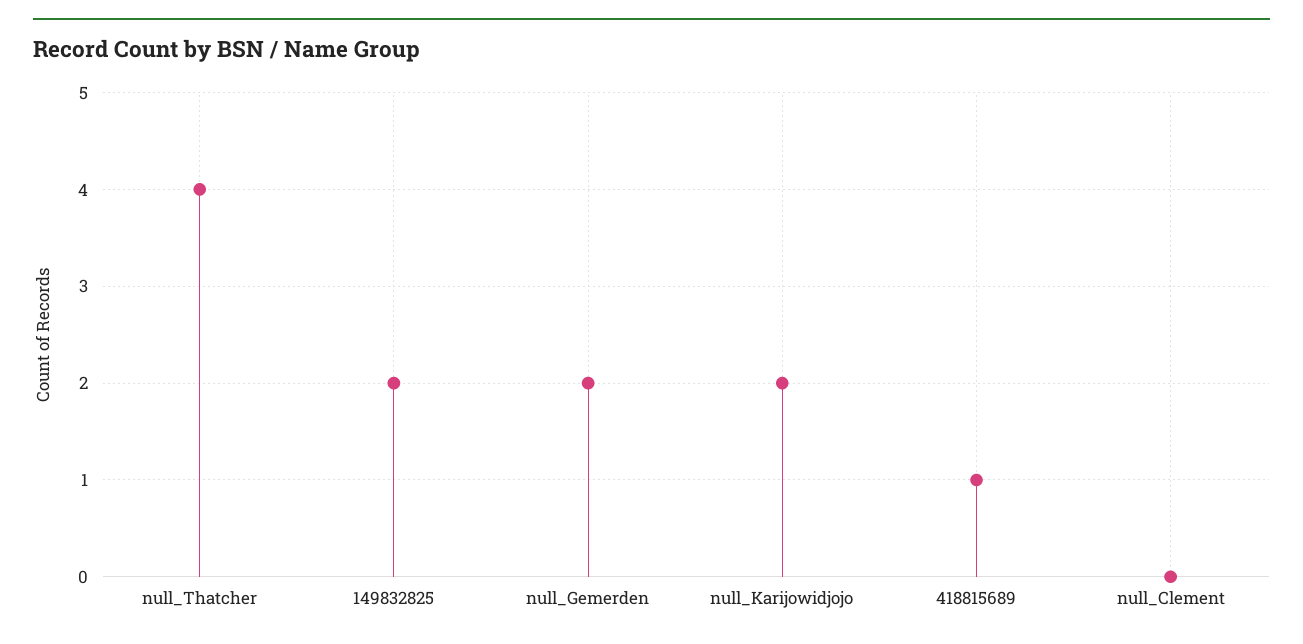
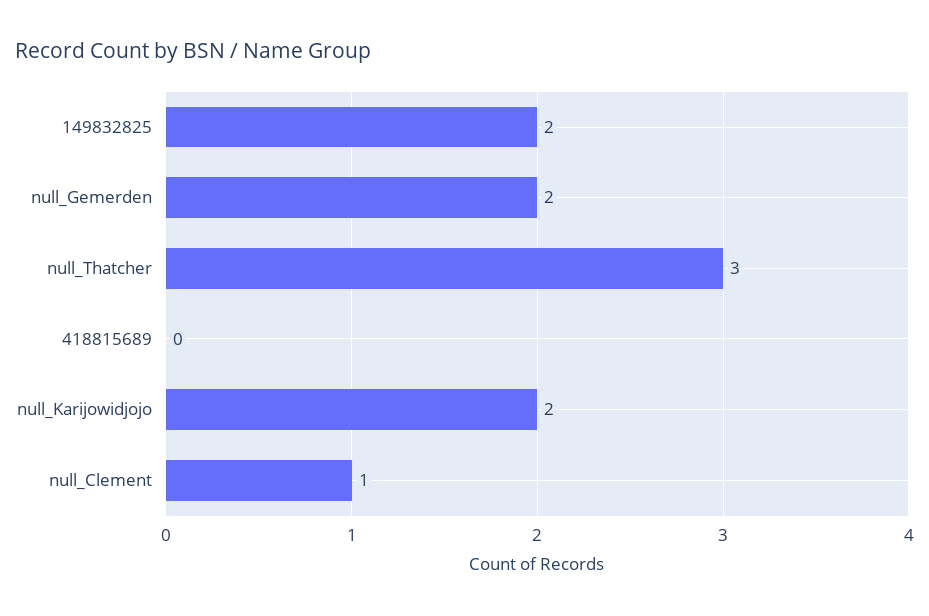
null_Thatcher: 4 -> 3
418815689: 1 -> 0
null_Clement: 0 -> 1

